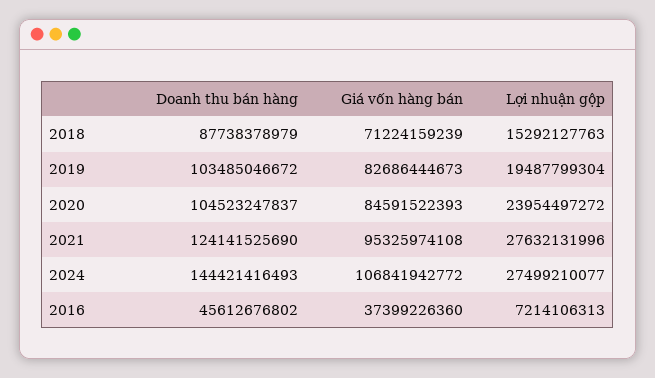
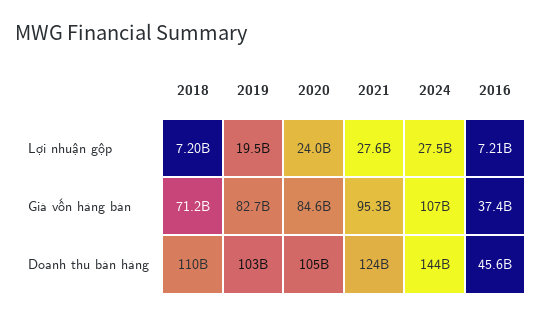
Doanh thu bán hàng, 2018: 87738378979 -> 110000000000
Lợi nhuận gộp, 2018: 15292127763 -> 7200000000

